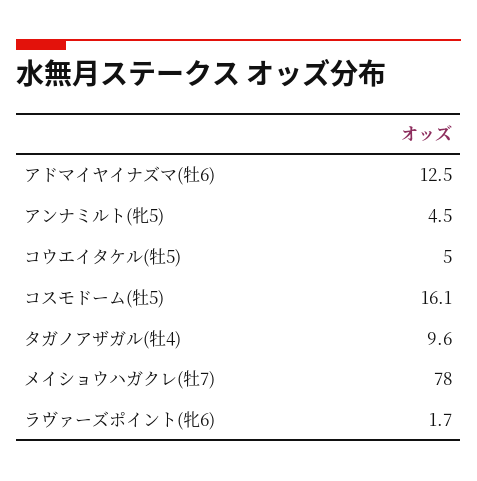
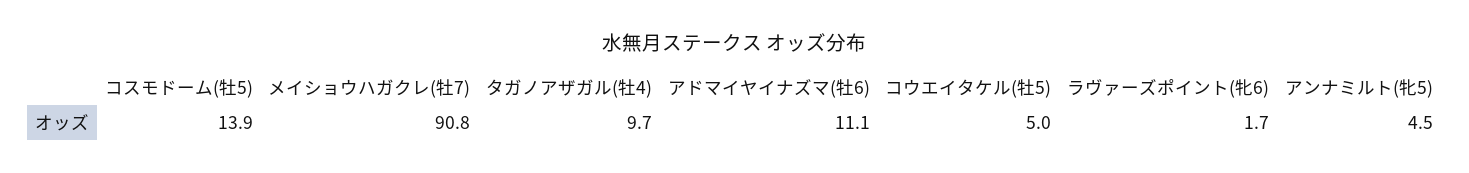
アドマイヤイナズマ(牡6): 12.5 -> 11.1
コスモドーム(牡5): 16.1 -> 13.9
タガノアザガル(牡4): 9.6 -> 9.7
メイショウハガクレ(牡7): 78 -> 90.8

